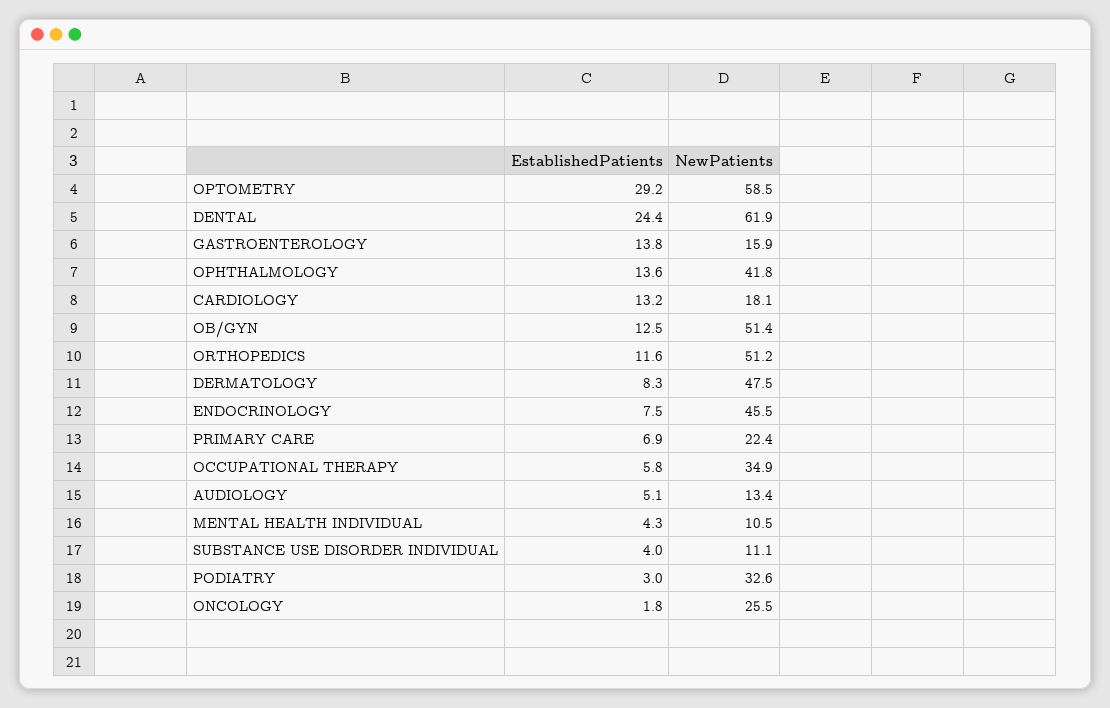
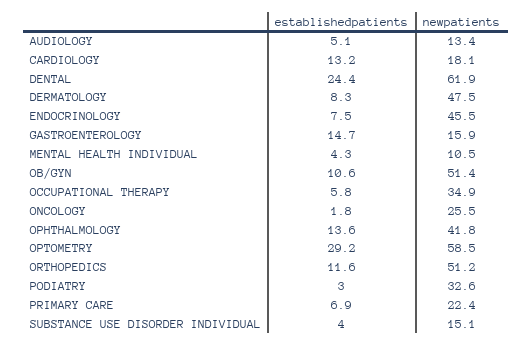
EstablishedPatients, GASTROENTEROLOGY: 13.8 -> 14.7
EstablishedPatients, OB/GYN: 12.5 -> 10.6
NewPatients, SUBSTANCE USE DISORDER INDIVIDUAL: 11.1 -> 15.1

